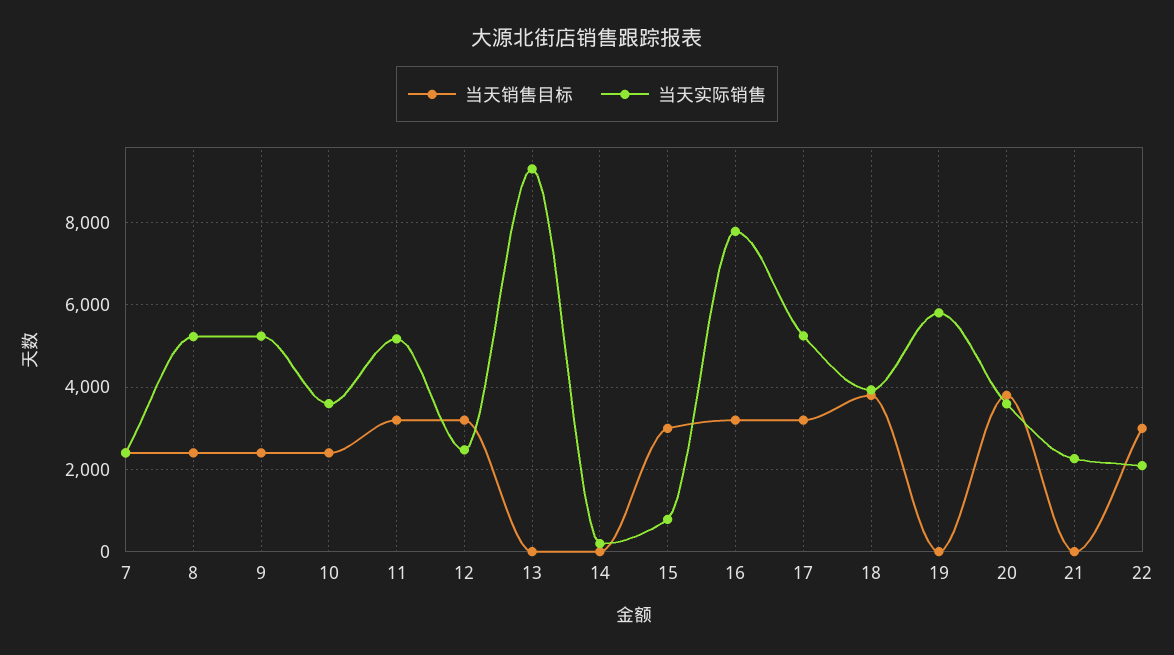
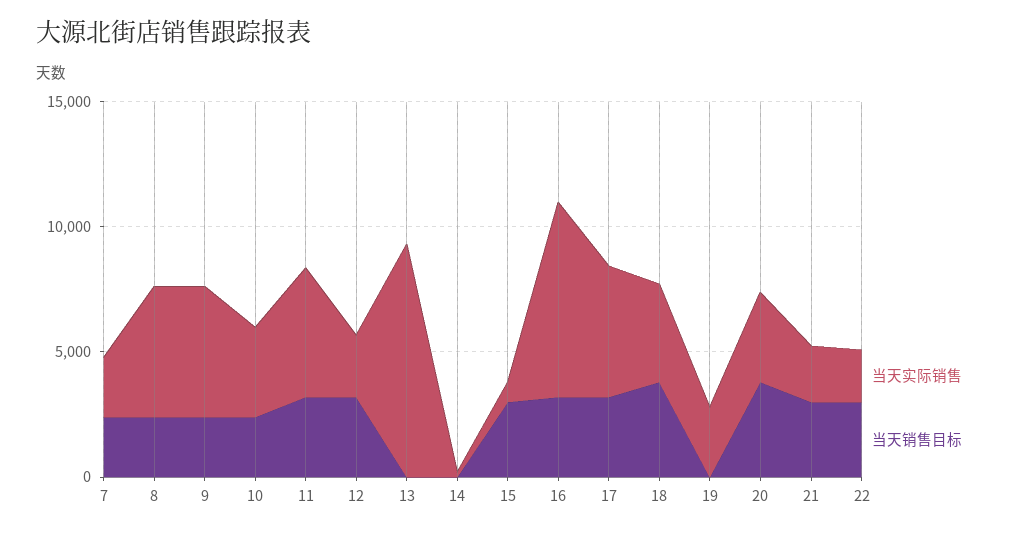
当天实际销售, 19: 5800 -> 3000
当天销售目标, 21: 0 -> 3000

